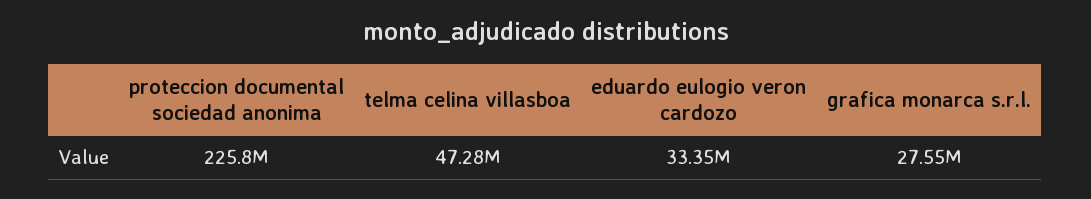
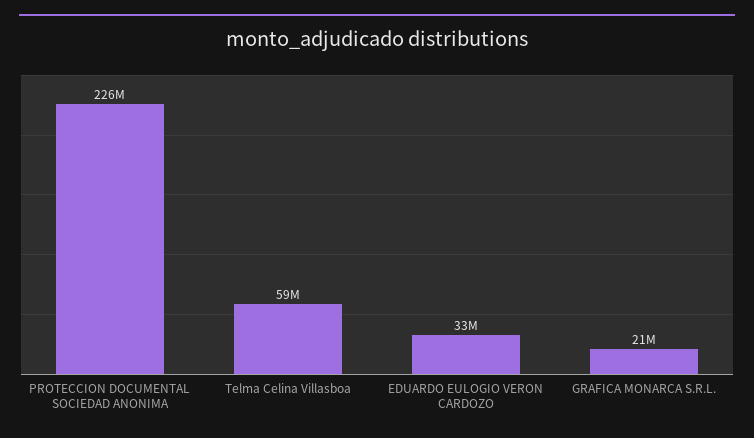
telma celina villasboa: 47280000 -> 59000000
grafica monarca s.r.l.: 27550000 -> 21000000

